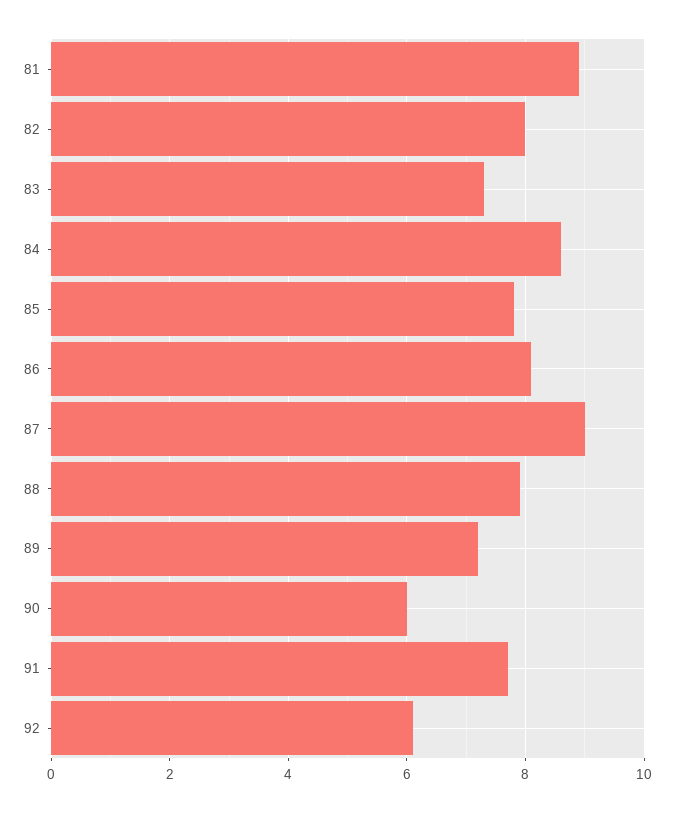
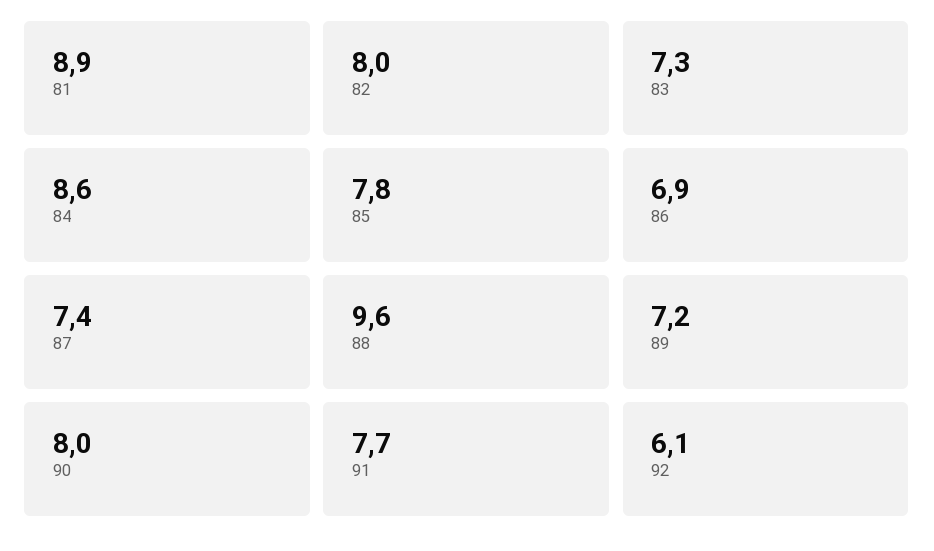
86: 8 -> 6.9
87: 9 -> 7.4
88: 8 -> 9.6
90: 6 -> 8

